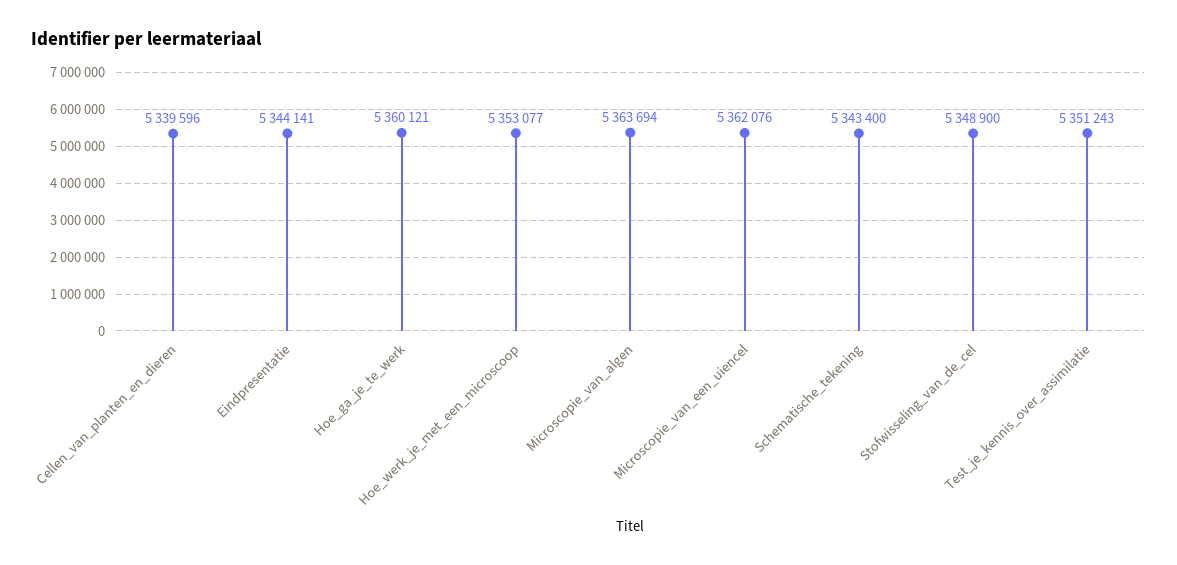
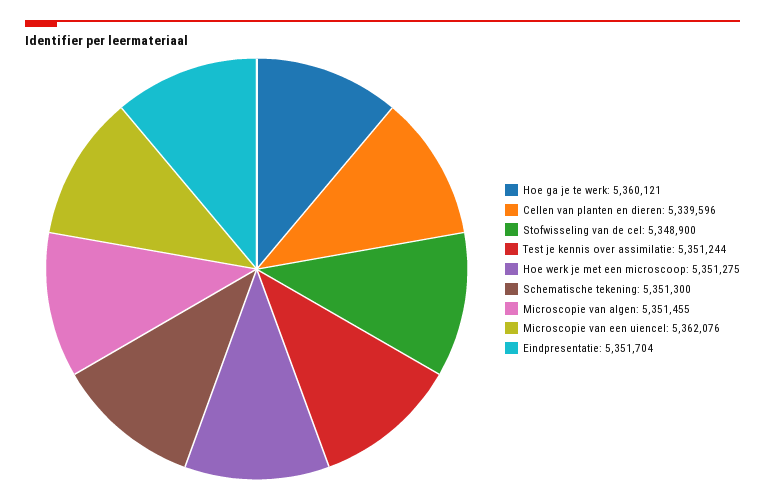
Eindpresentatie: 5344141 -> 5351704
Hoe_werk_je_met_een_microscoop: 5353077 -> 5351275
Microscopie_van_algen: 5363694 -> 5351455
Schematische_tekening: 5343400 -> 5351300
Test_je_kennis_over_assimilatie: 5351243 -> 5351244

